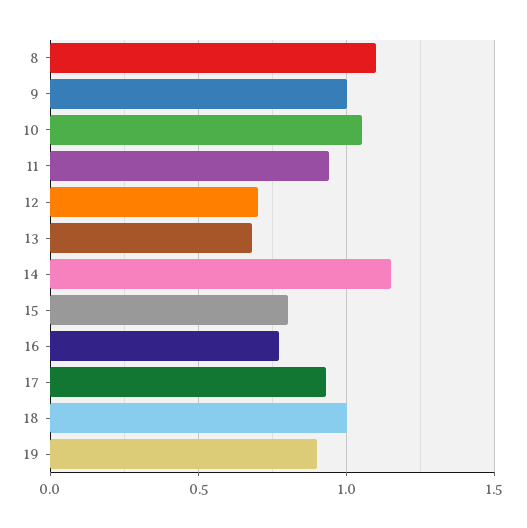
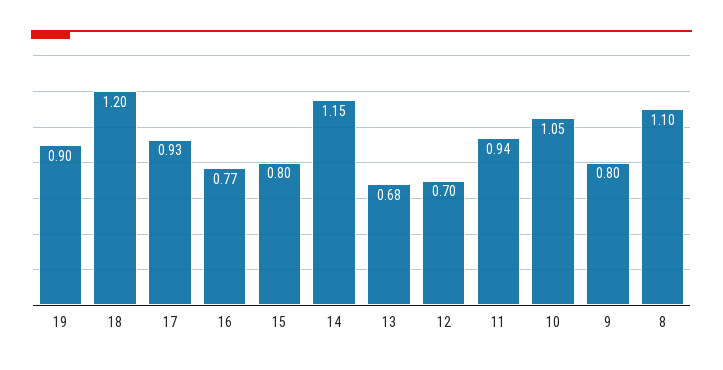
9: 1 -> 0.8
18: 1 -> 1.2

